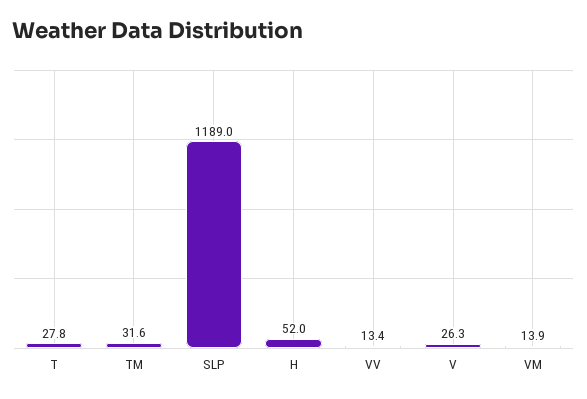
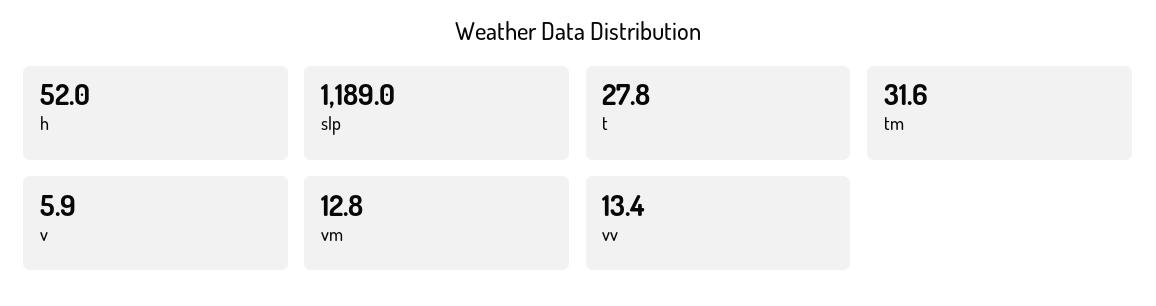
V: 26.3 -> 5.9
VM: 13.9 -> 12.8

